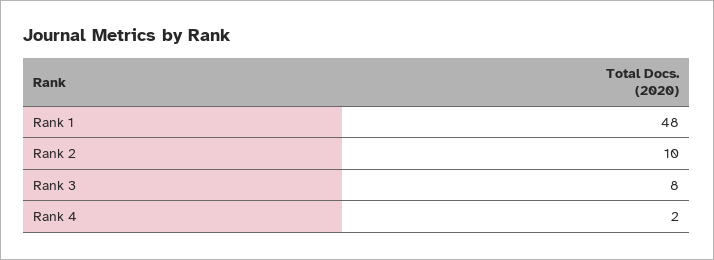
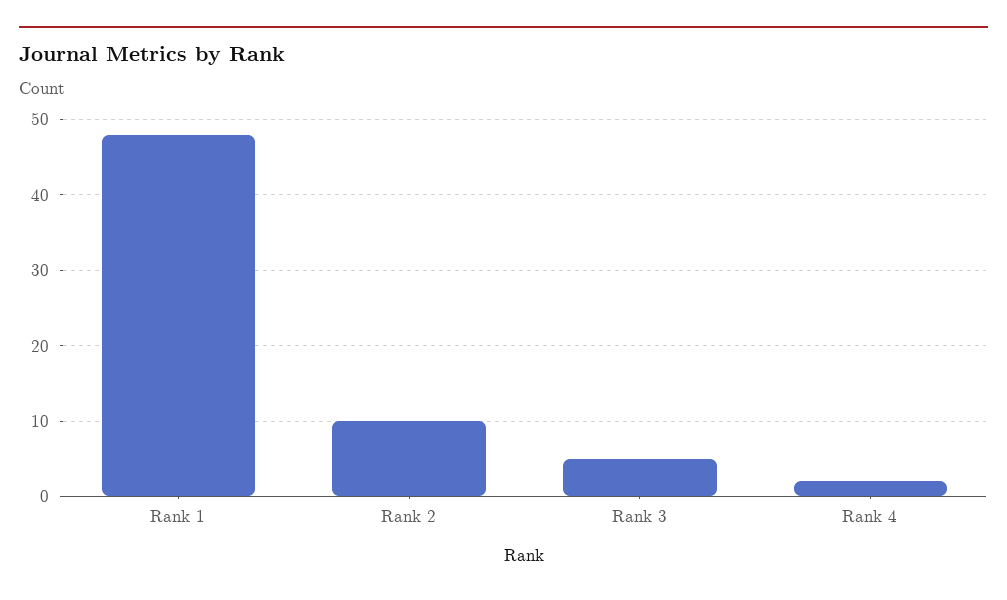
Rank 3: 8 -> 5

